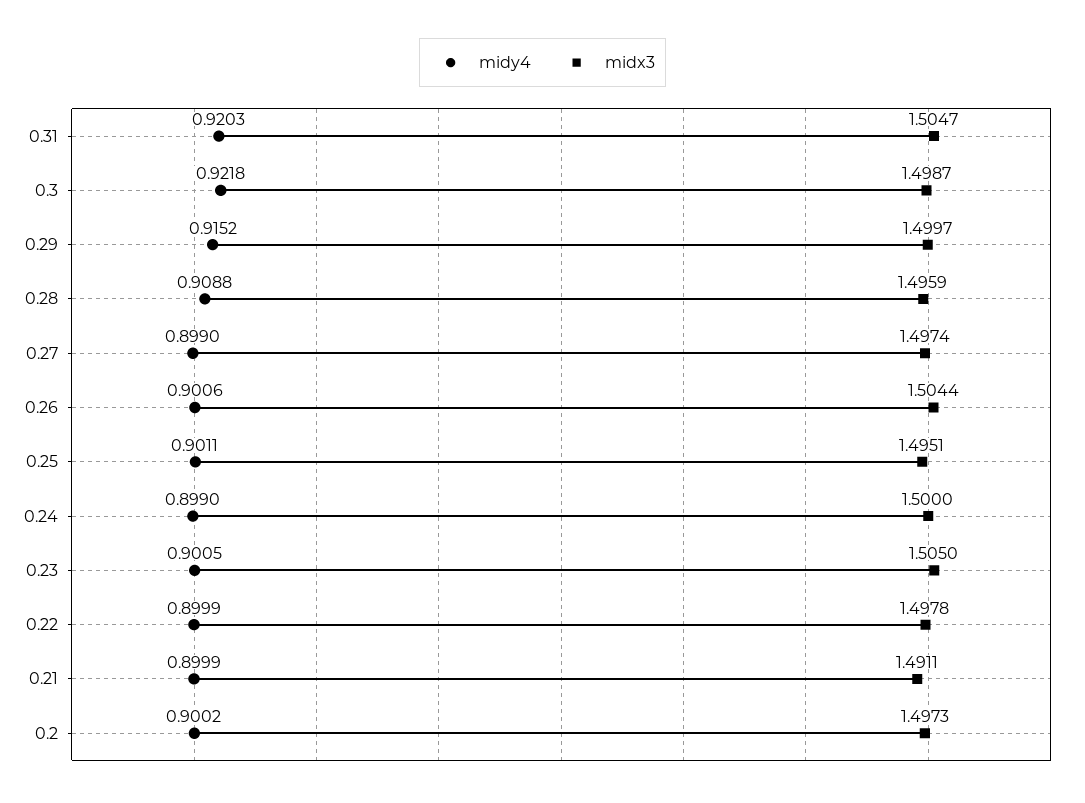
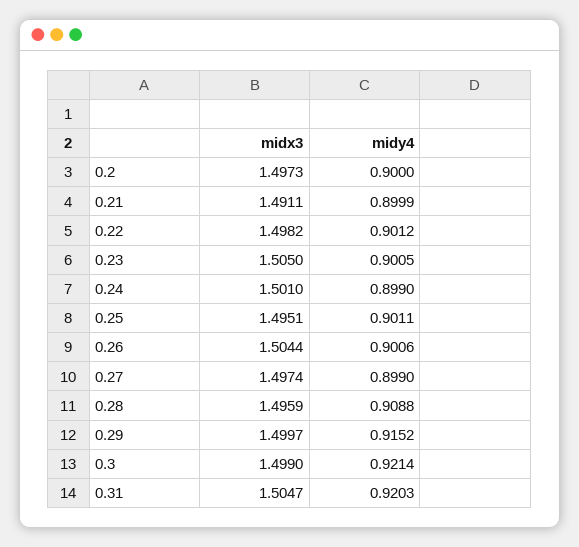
midy4, 0.3: 0.9218 -> 0.9214
midx3, 0.3: 1.4987 -> 1.499
midx3, 0.24: 1.5 -> 1.501
midy4, 0.22: 0.8999 -> 0.9012
midx3, 0.22: 1.4978 -> 1.4982
midy4, 0.2: 0.9002 -> 0.9

